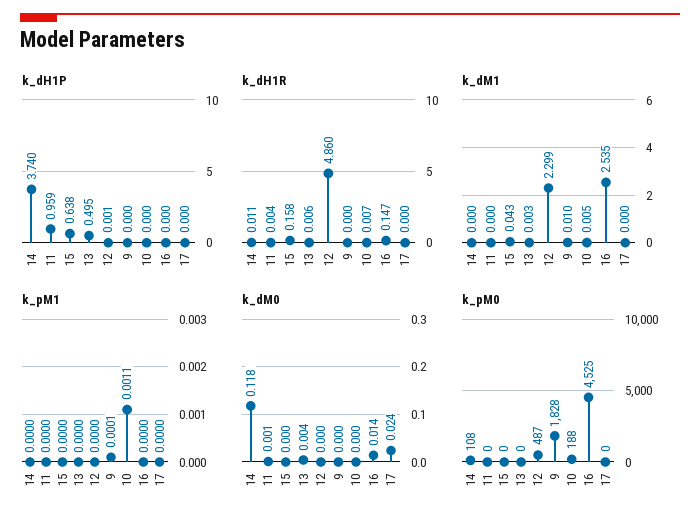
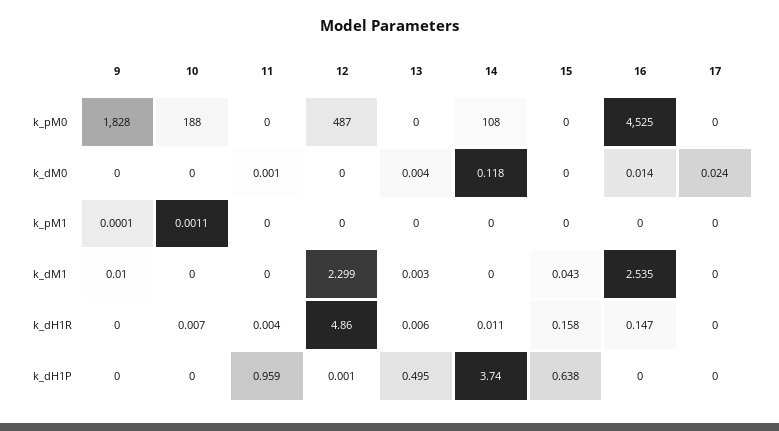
k_dM1, 10: 0.005 -> 0

